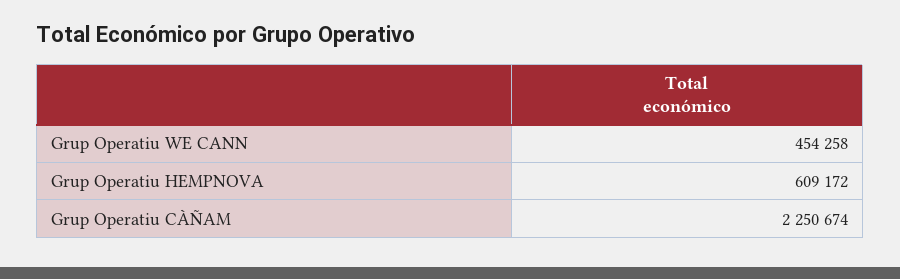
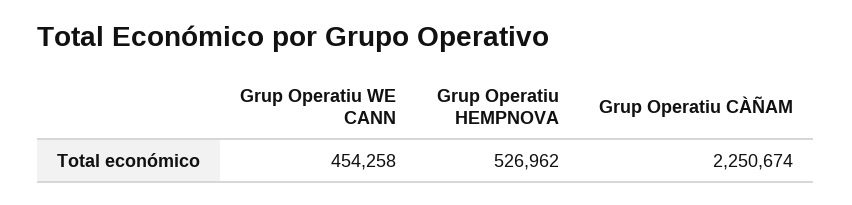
Grup Operatiu HEMPNOVA: 609172 -> 526962

